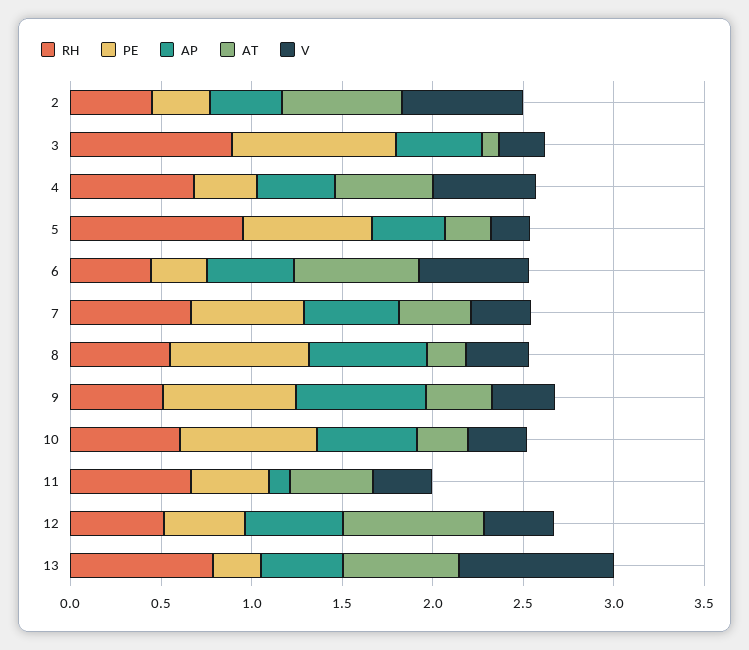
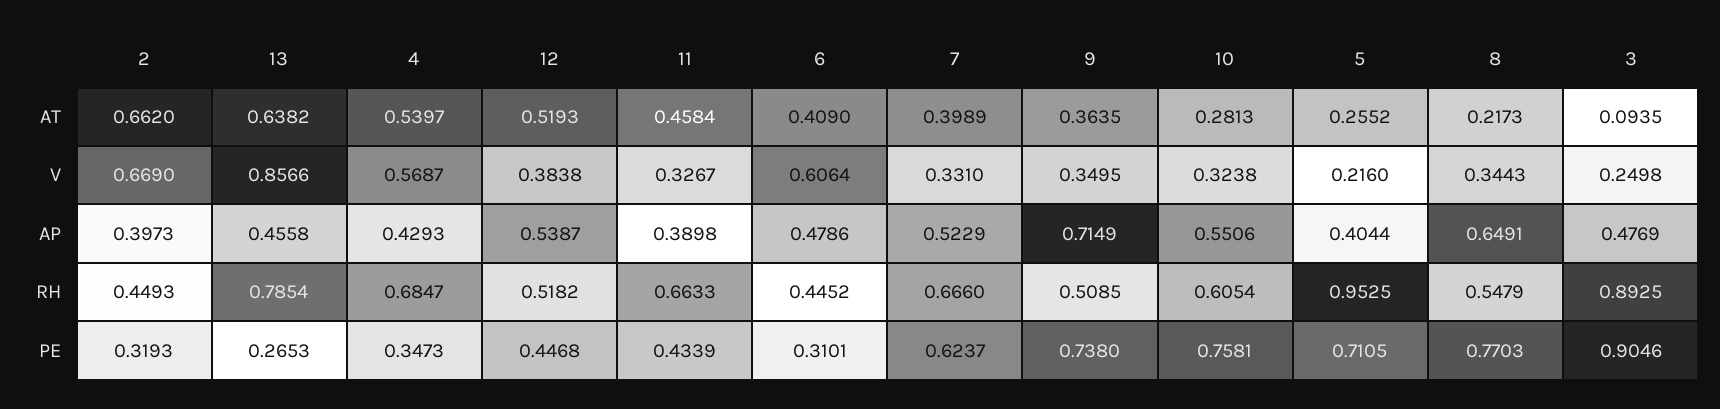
AT, 6: 0.7 -> 0.409
AP, 11: 0.1 -> 0.3898
AT, 12: 0.8 -> 0.5193

